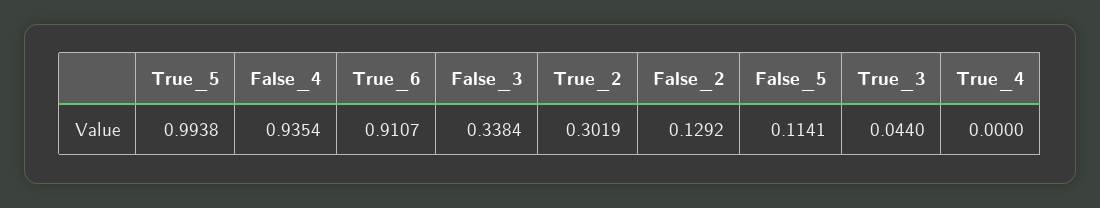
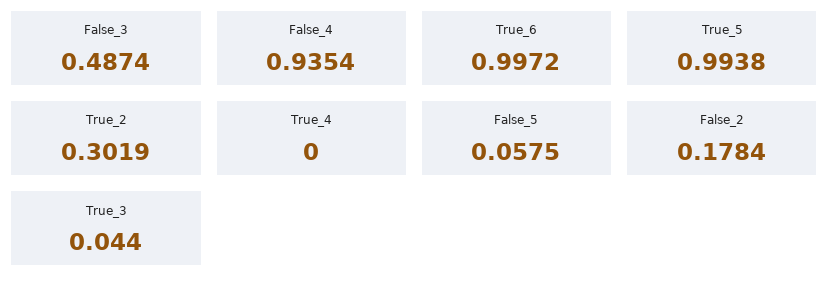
True_6: 0.9107 -> 0.9972
False_3: 0.3384 -> 0.4874
False_2: 0.1292 -> 0.1784
False_5: 0.1141 -> 0.0575

